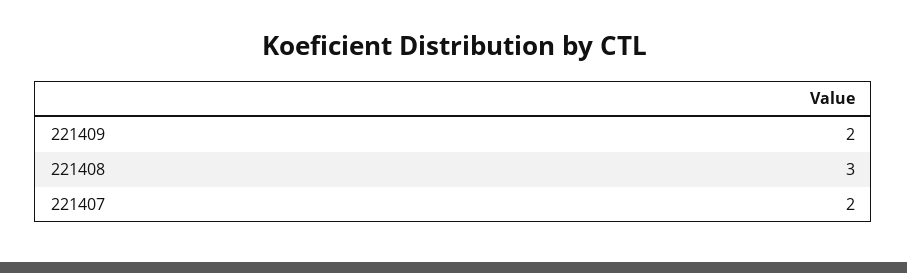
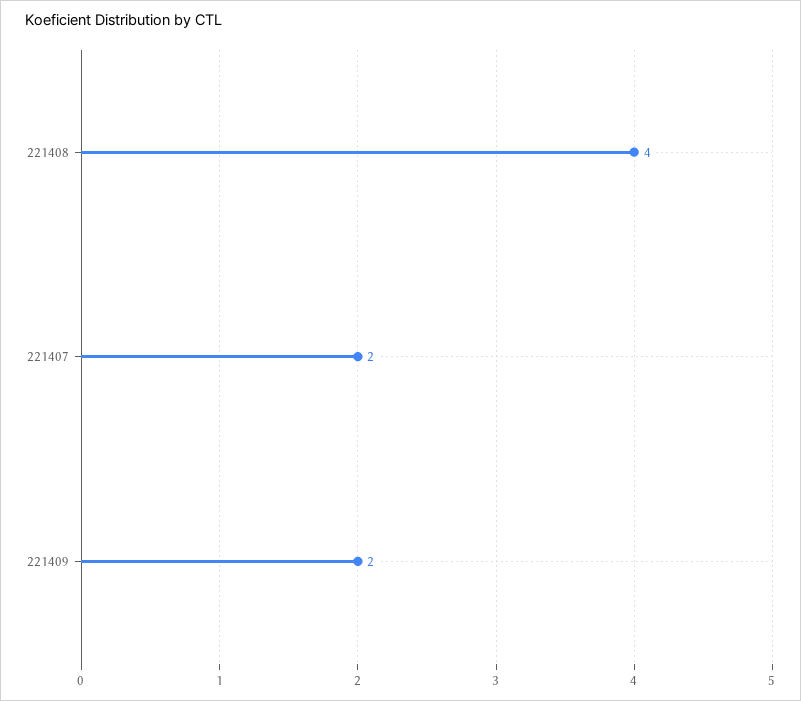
221408: 3 -> 4

